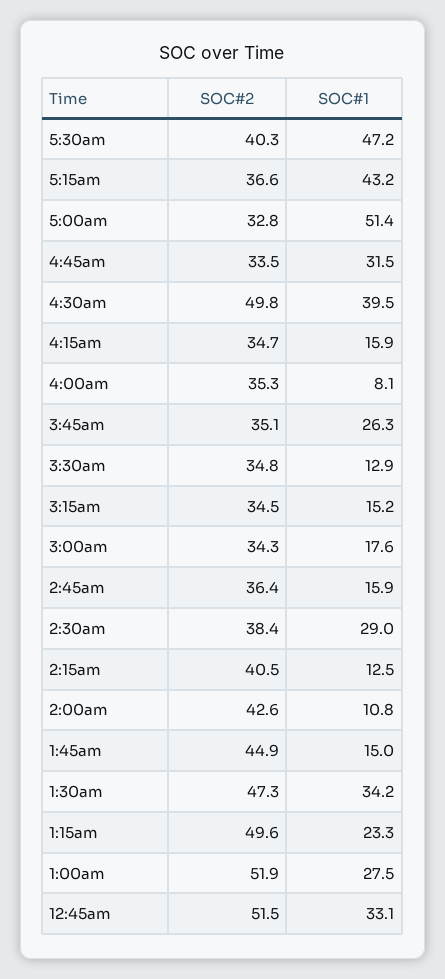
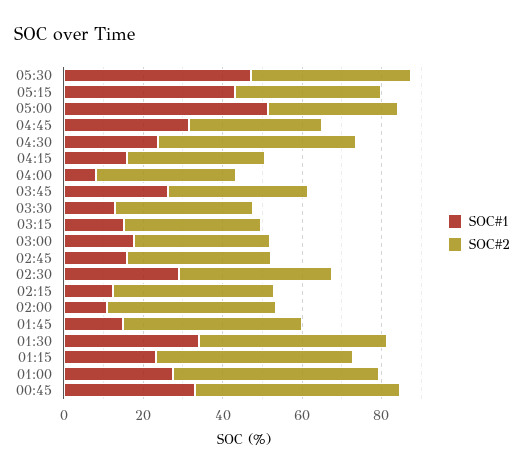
SOC#1, 4:30am: 39.5 -> 25

